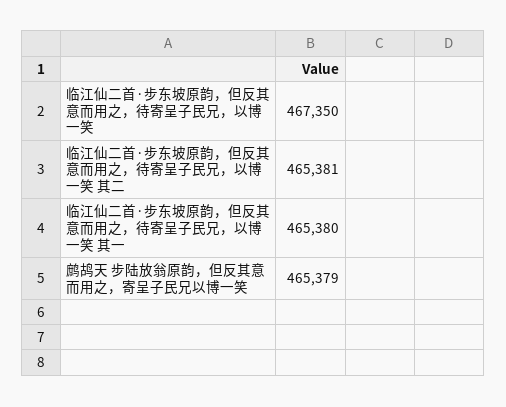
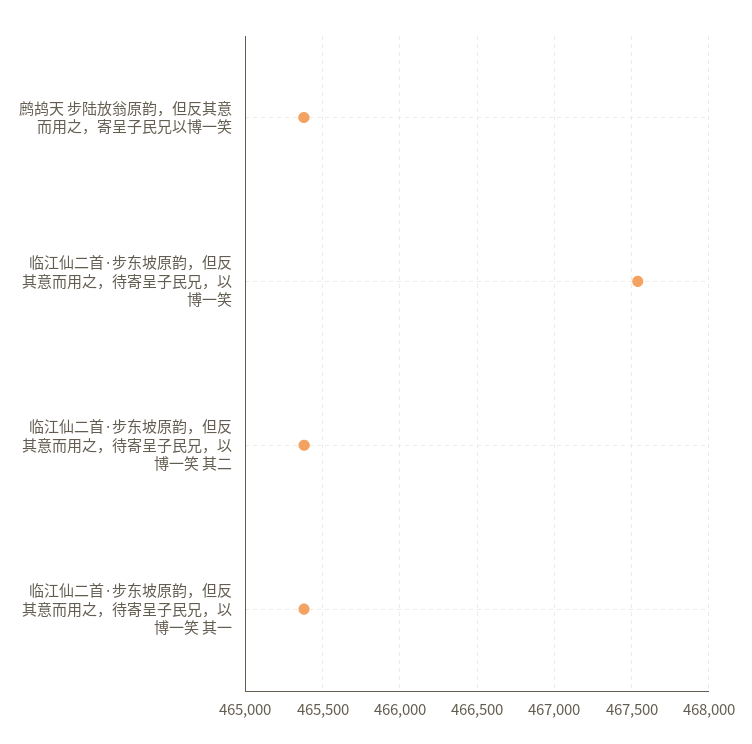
临江仙二首·步东坡原韵，但反其意而用之，待寄呈子民兄，以博一笑: 467350 -> 467550

